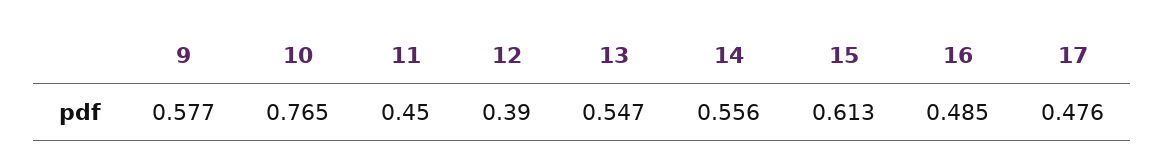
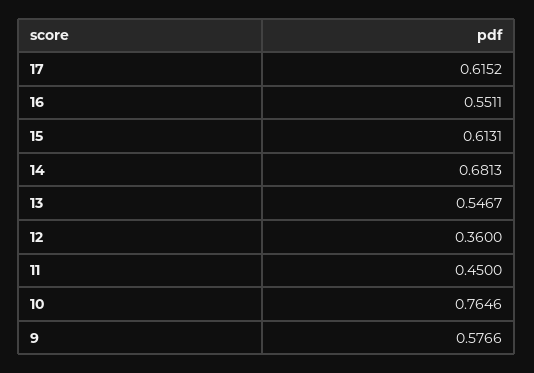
12: 0.39 -> 0.36
14: 0.556 -> 0.6813
16: 0.485 -> 0.5511
17: 0.476 -> 0.6152

